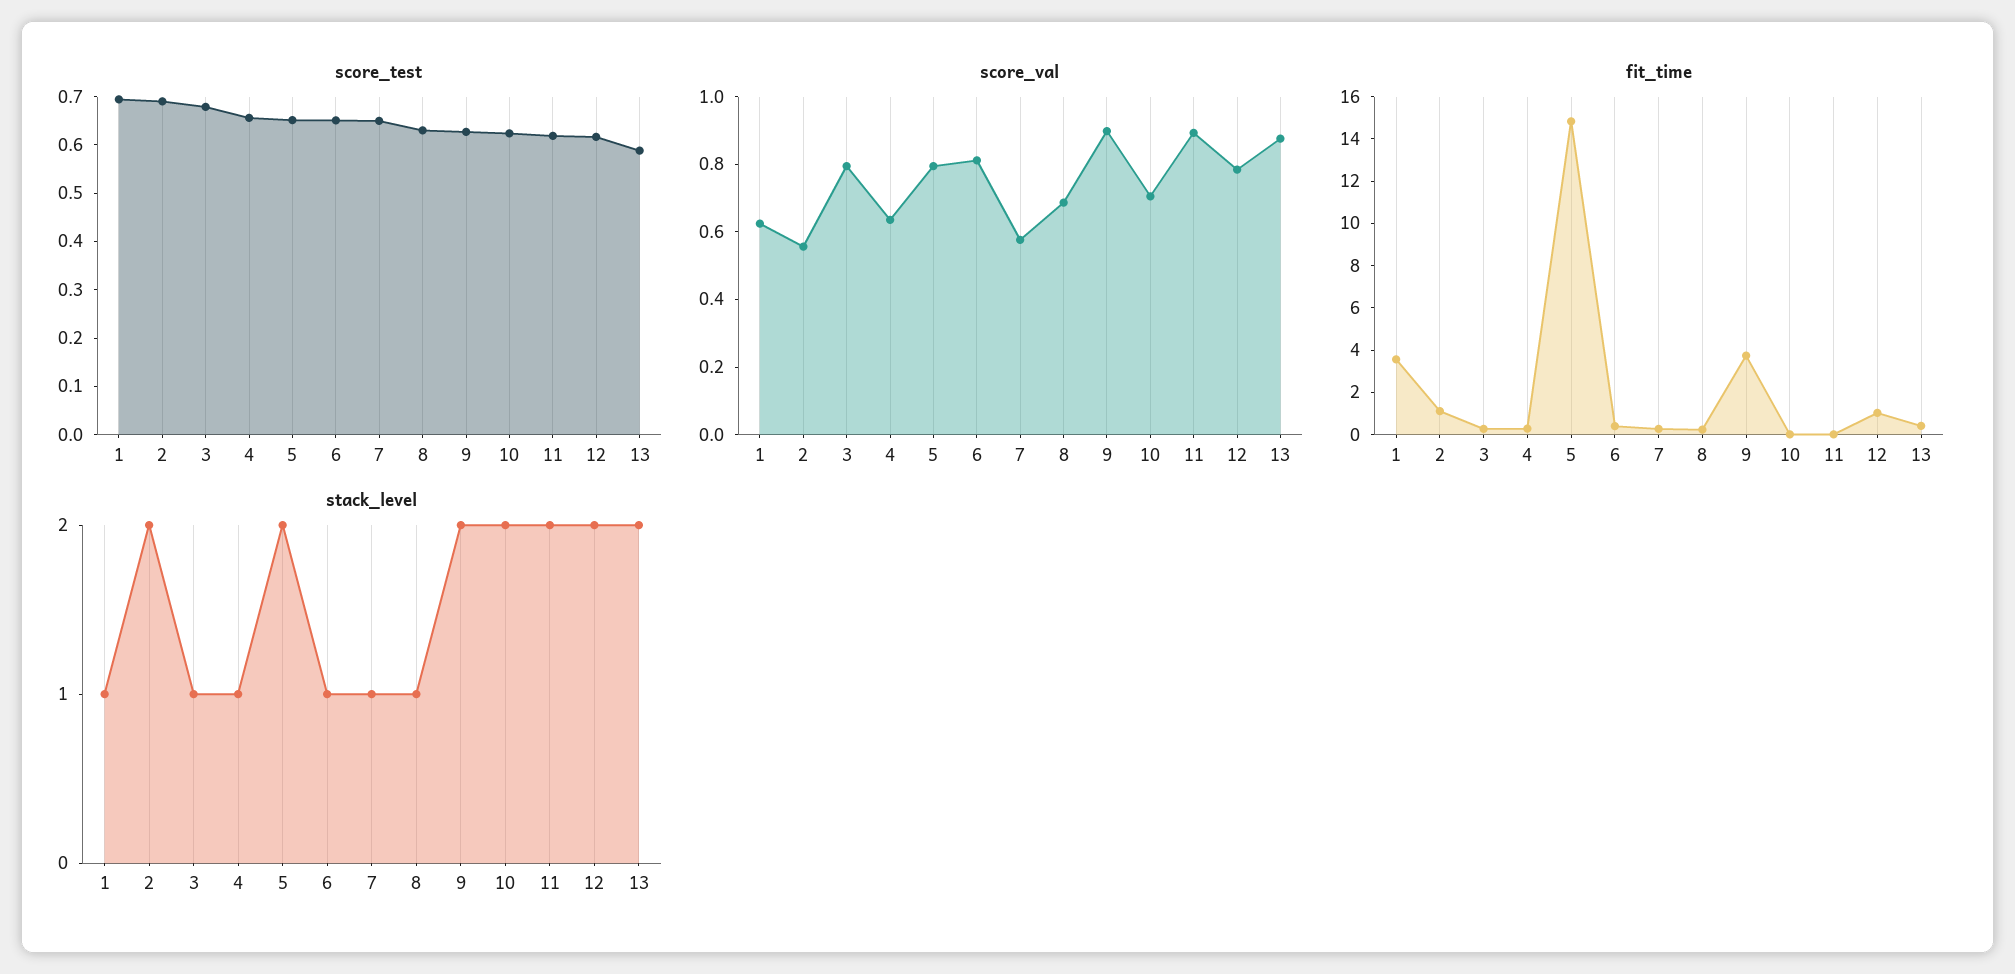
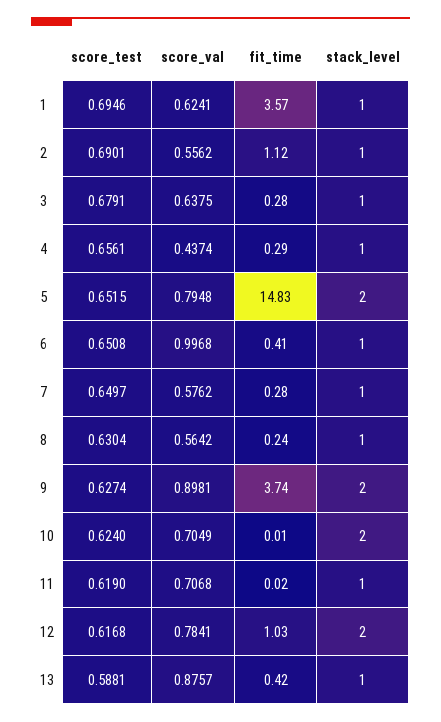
score_val, 3: 0.8 -> 0.6375
score_val, 4: 0.65 -> 0.4374
score_val, 6: 0.8 -> 0.9968
score_val, 8: 0.7 -> 0.5642
score_val, 11: 0.9 -> 0.7068
stack_level, 2: 2 -> 1
stack_level, 11: 2 -> 1
stack_level, 13: 2 -> 1

